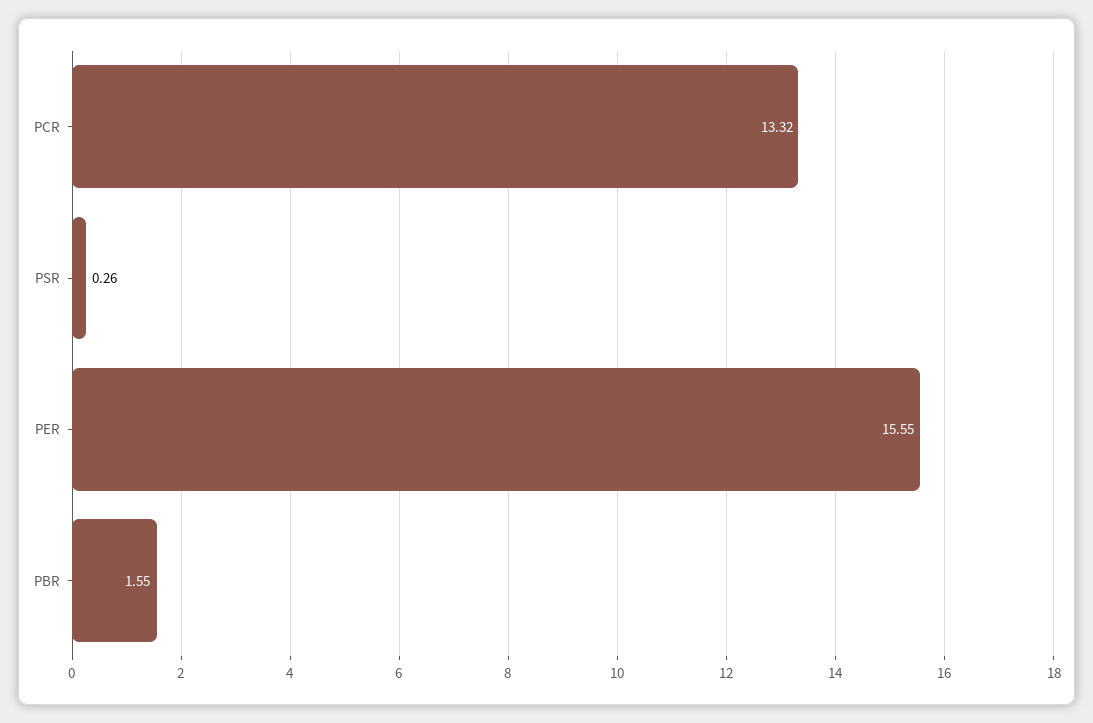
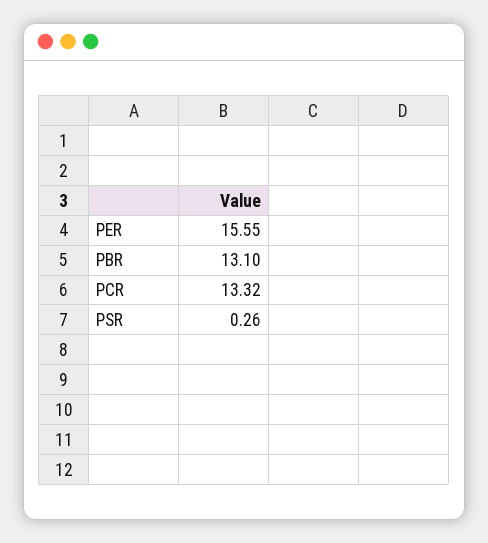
PBR: 1.55 -> 13.1

